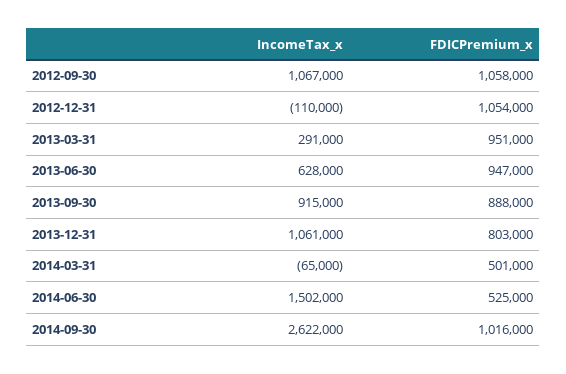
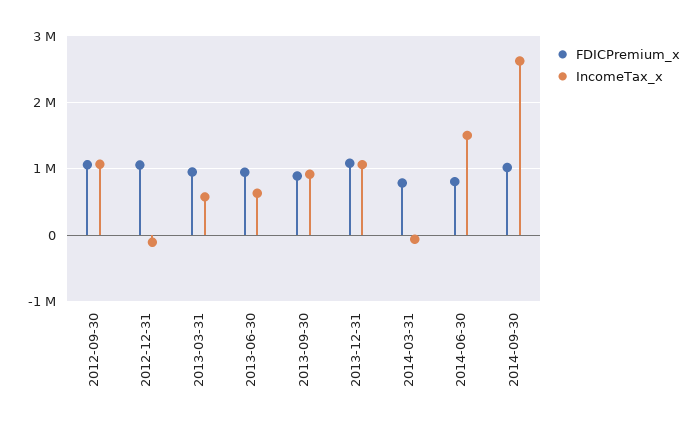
IncomeTax_x, 2013-03-31: 291000 -> 600000
FDICPremium_x, 2013-12-31: 803000 -> 1100000
FDICPremium_x, 2014-03-31: 501000 -> 800000
FDICPremium_x, 2014-06-30: 525000 -> 800000

